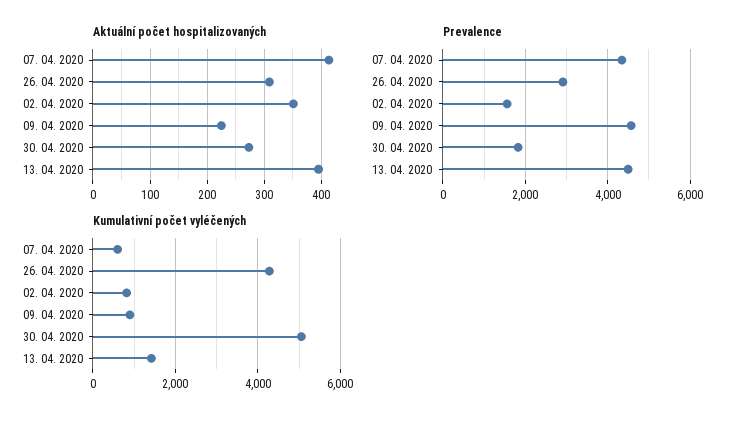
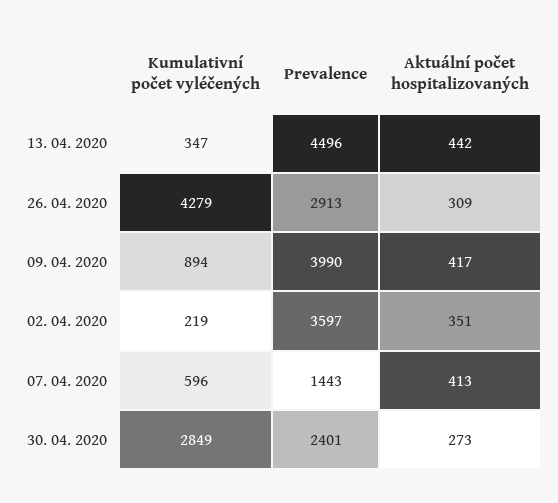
Aktuální počet hospitalizovaných, 09. 04. 2020: 220 -> 417
Aktuální počet hospitalizovaných, 13. 04. 2020: 400 -> 442
Prevalence, 07. 04. 2020: 4400 -> 1443
Prevalence, 02. 04. 2020: 1600 -> 3597
Prevalence, 09. 04. 2020: 4600 -> 3990
Prevalence, 30. 04. 2020: 1800 -> 2401
Kumulativní počet vyléčených, 02. 04. 2020: 800 -> 219
Kumulativní počet vyléčených, 30. 04. 2020: 5000 -> 2849
Kumulativní počet vyléčených, 13. 04. 2020: 1400 -> 347

